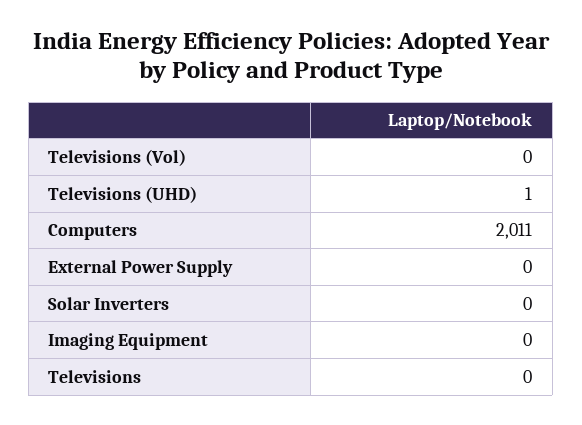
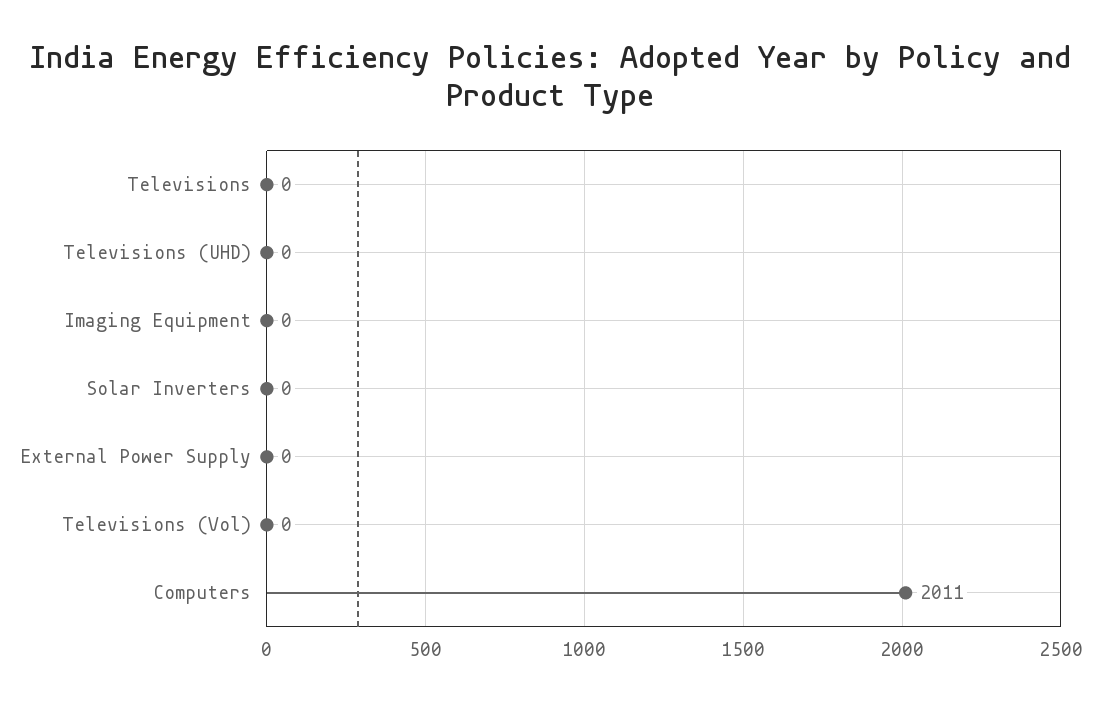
Televisions (UHD): 1 -> 0

